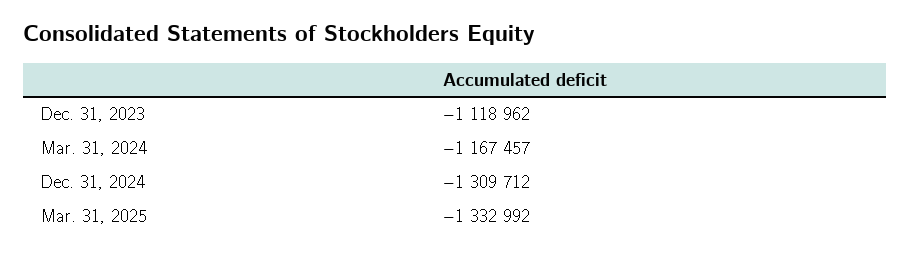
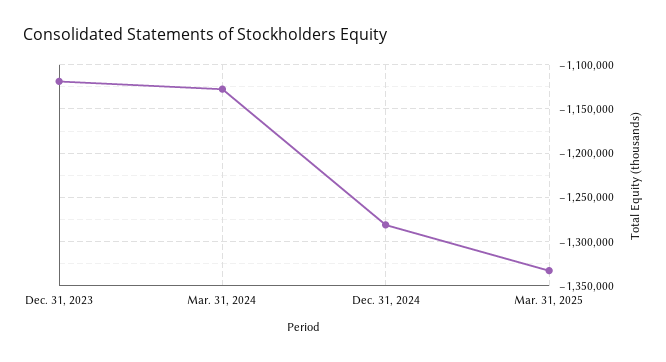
Mar. 31, 2024: -1167457 -> -1130000
Dec. 31, 2024: -1309712 -> -1280000

